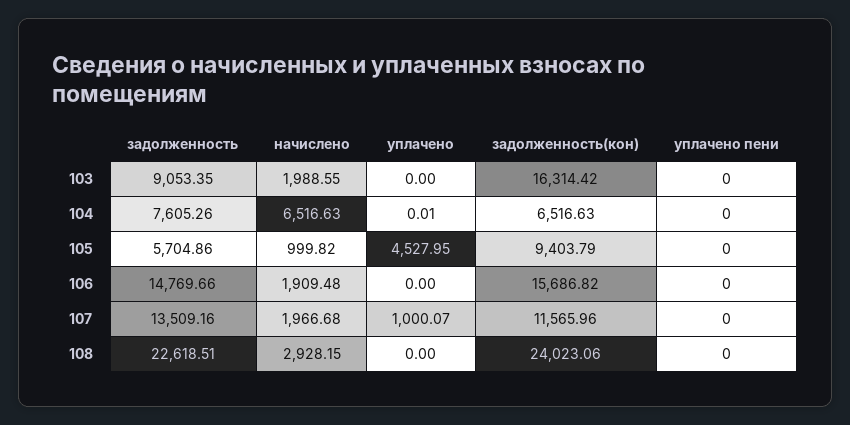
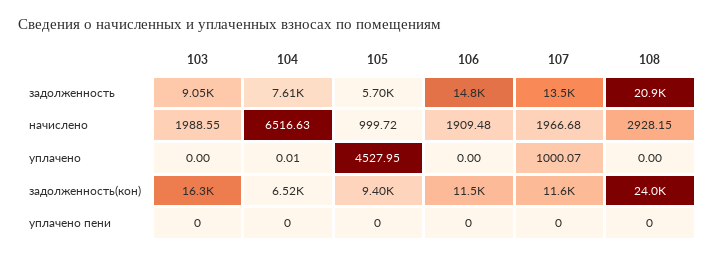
начислено, 105: 999.82 -> 999.72
задолженность(кон), 106: 15686.82 -> 11500
задолженность, 108: 22618.51 -> 20900

